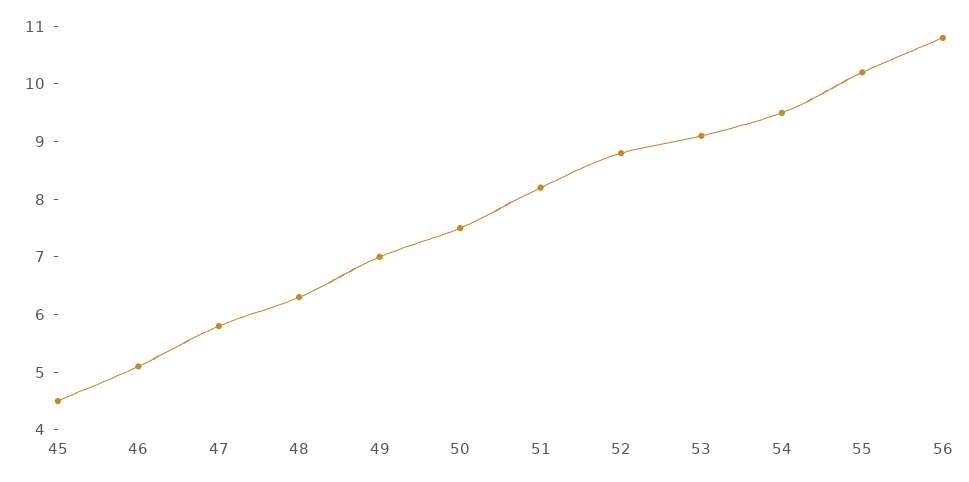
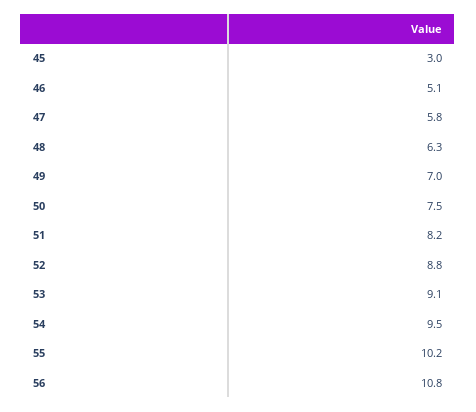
45: 4.5 -> 3

